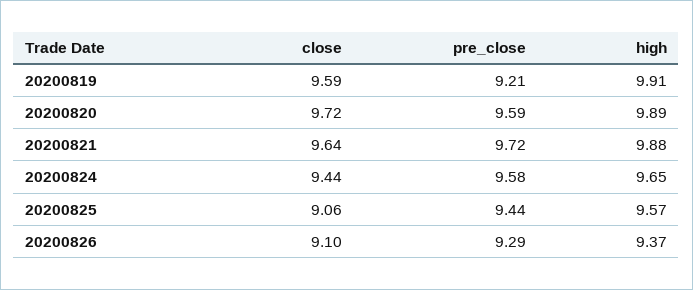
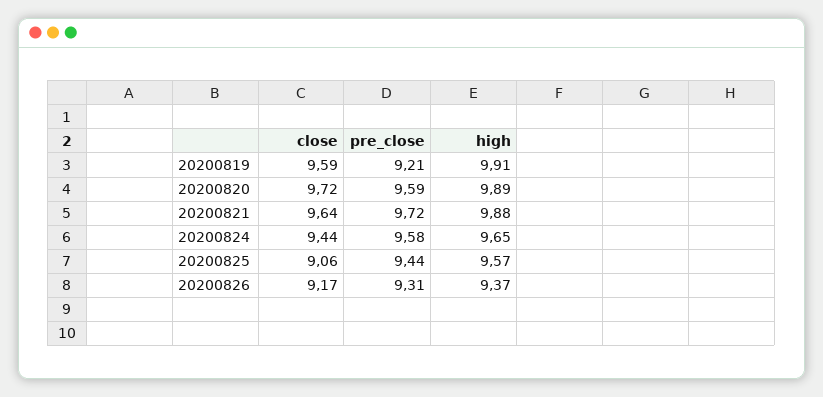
close, 20200826: 9.1 -> 9.17
pre_close, 20200826: 9.29 -> 9.31

